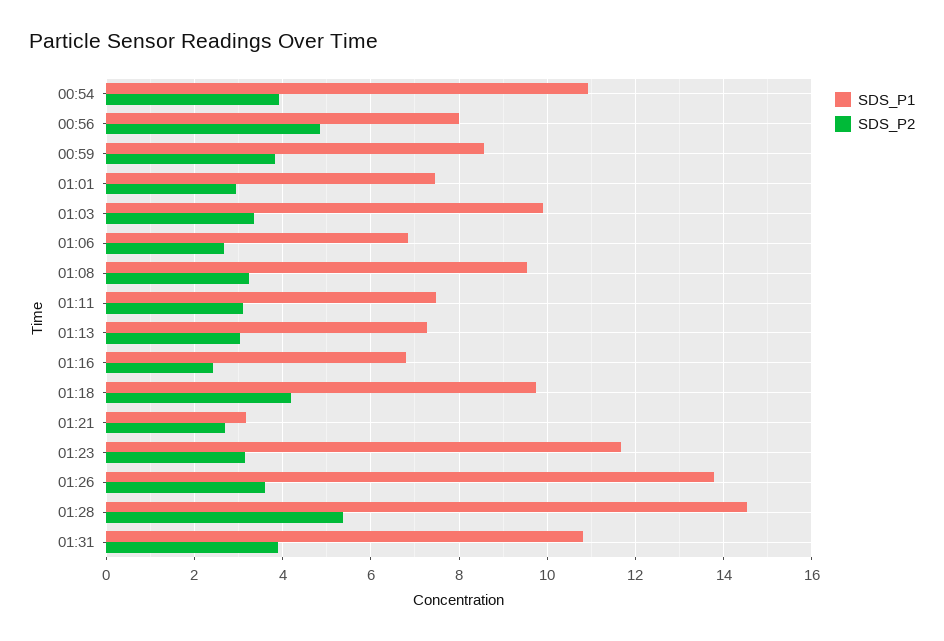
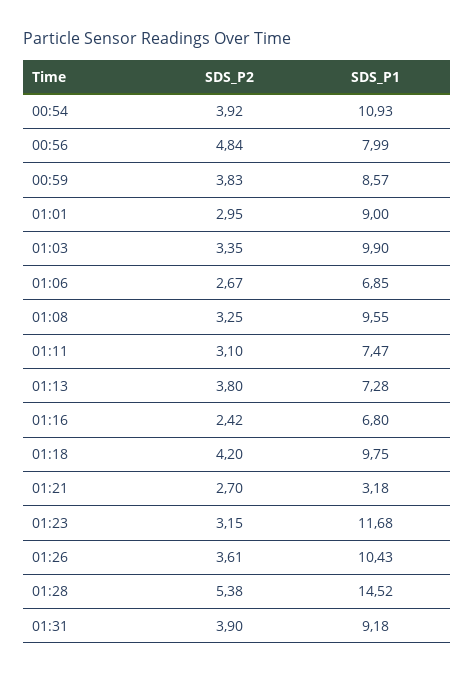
SDS_P1, 01:01: 7.4 -> 9
SDS_P2, 01:13: 3 -> 3.8
SDS_P1, 01:26: 13.8 -> 10.43
SDS_P1, 01:31: 10.8 -> 9.18

